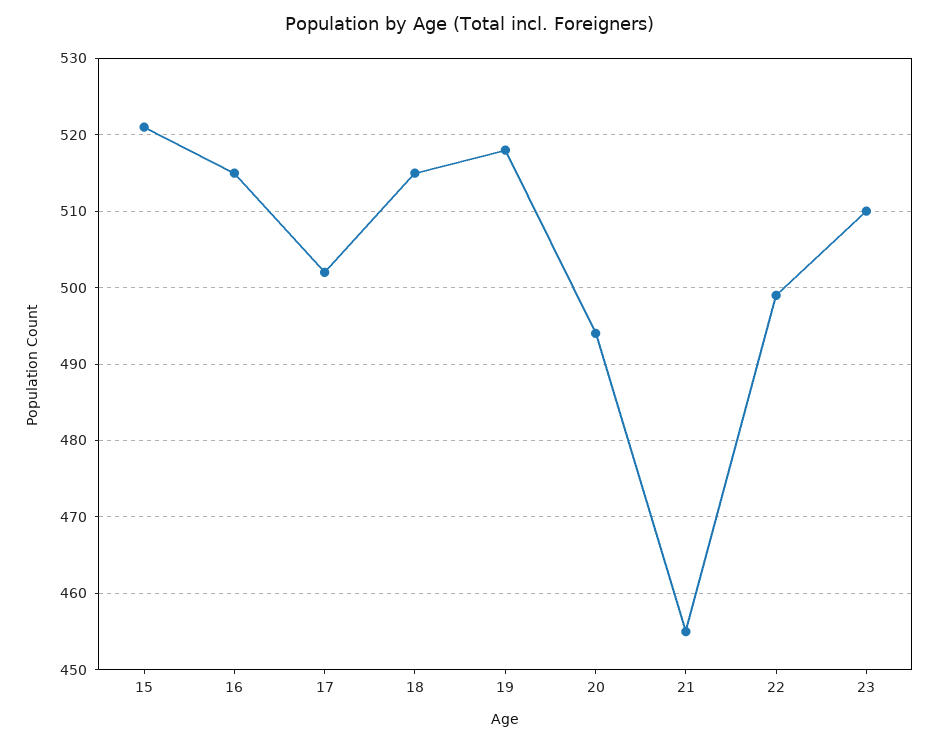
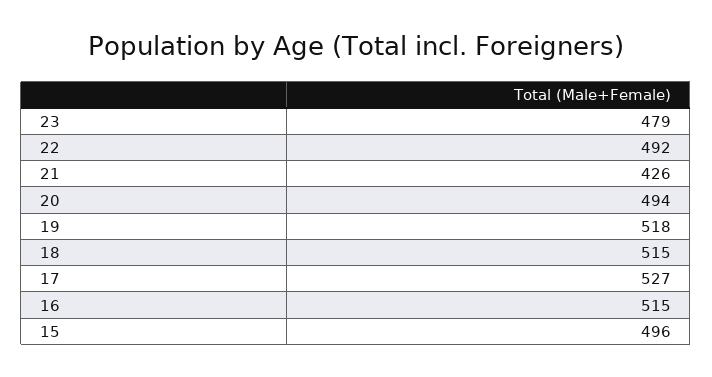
15: 521 -> 496
17: 502 -> 527
21: 455 -> 426
22: 499 -> 492
23: 510 -> 479

